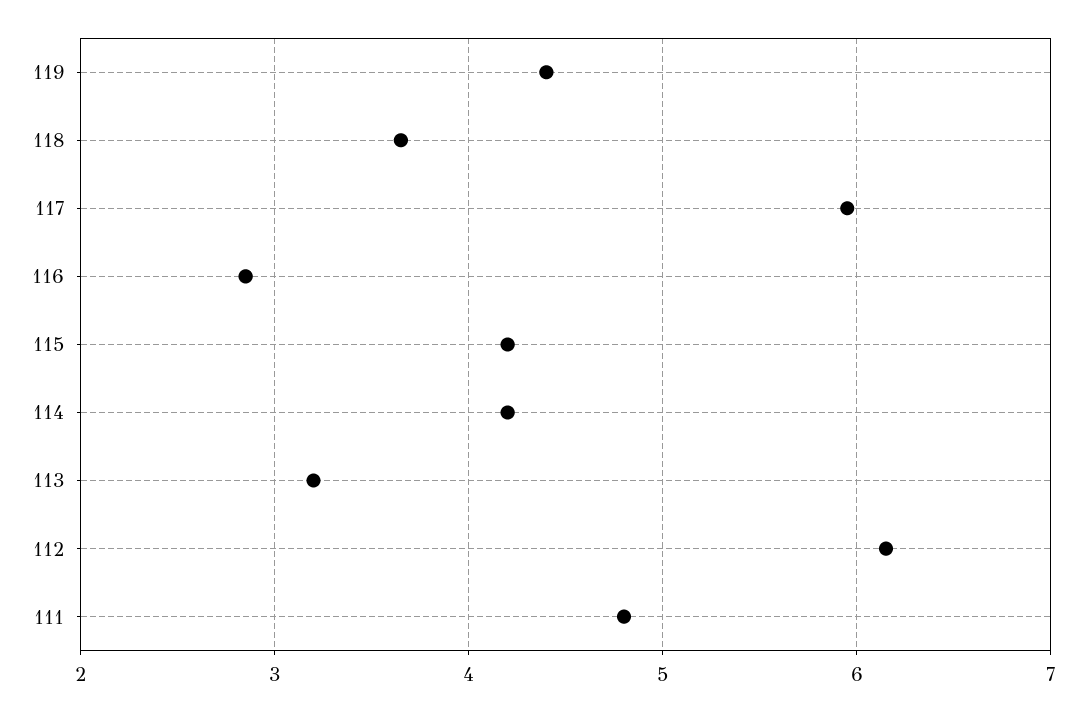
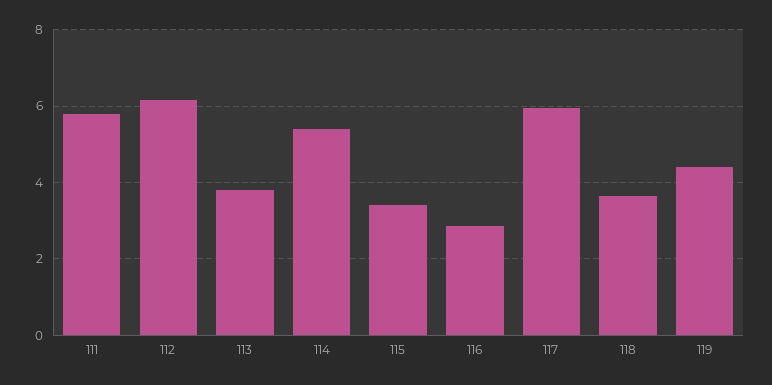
115: 4.2 -> 3.4
114: 4.2 -> 5.4
113: 3.2 -> 3.8
111: 4.8 -> 5.8

